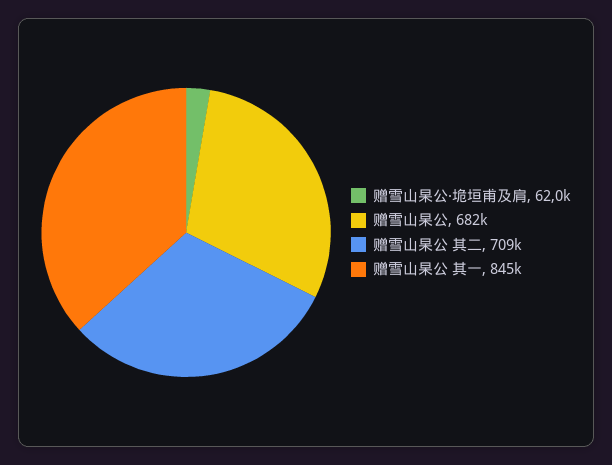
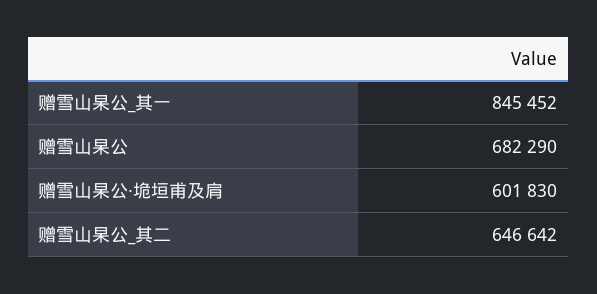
赠雪山杲公·垝垣甫及肩: 62000 -> 601830
赠雪山杲公 其二: 709000 -> 646642

